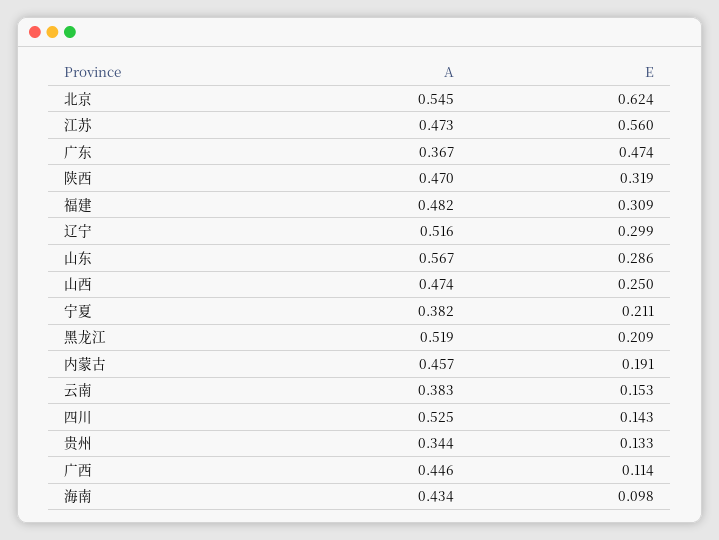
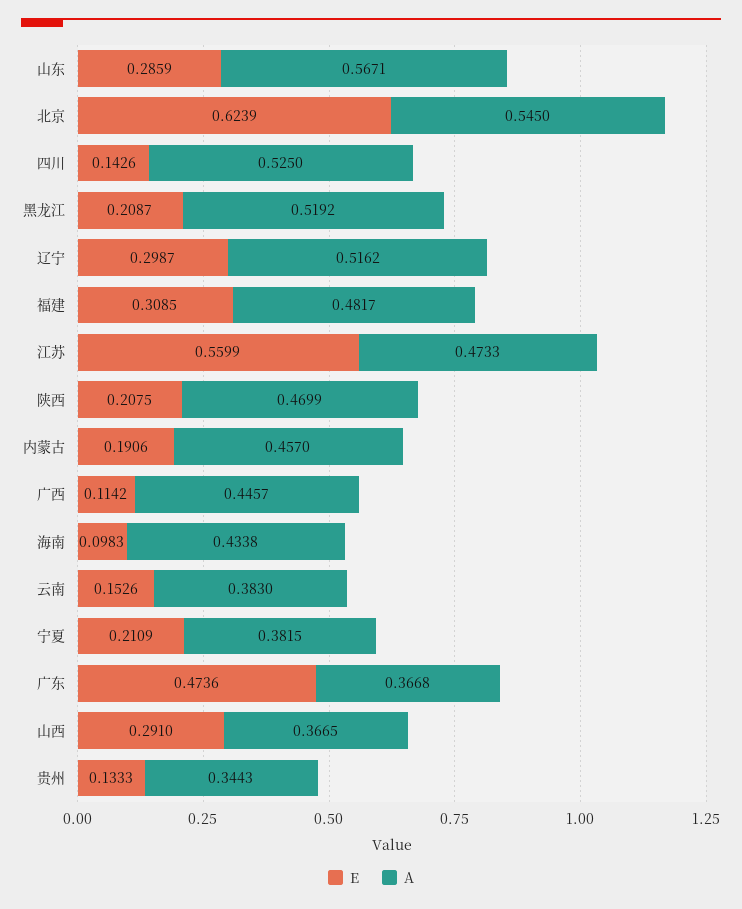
E, 陕西: 0.319 -> 0.2075
A, 山西: 0.474 -> 0.3665
E, 山西: 0.25 -> 0.291

